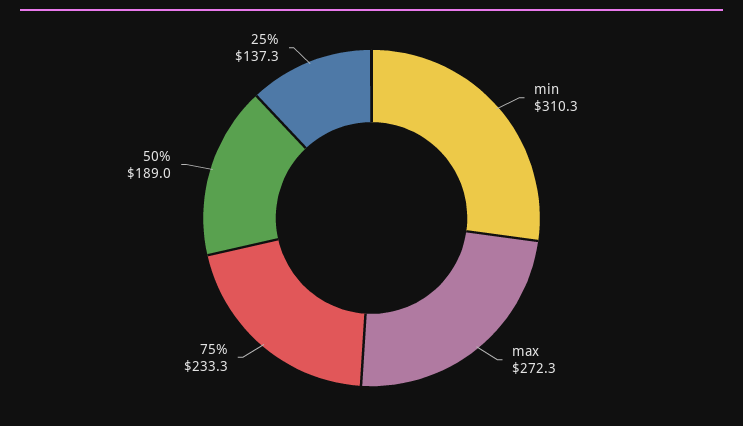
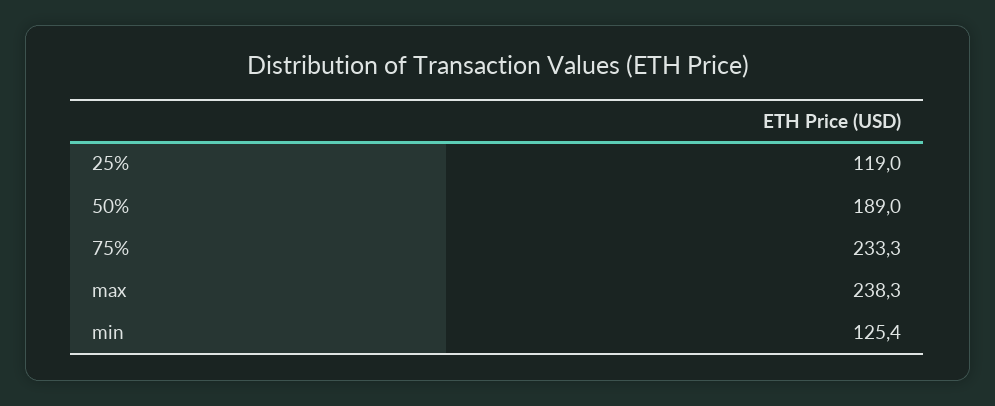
min: 310.3 -> 125.4
max: 272.3 -> 238.3
25%: 137.3 -> 119

